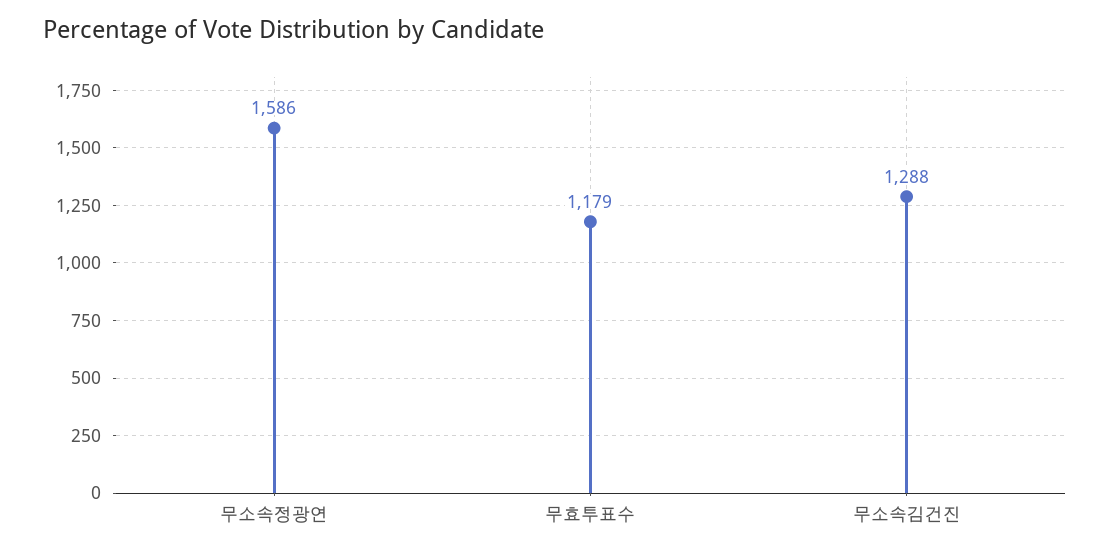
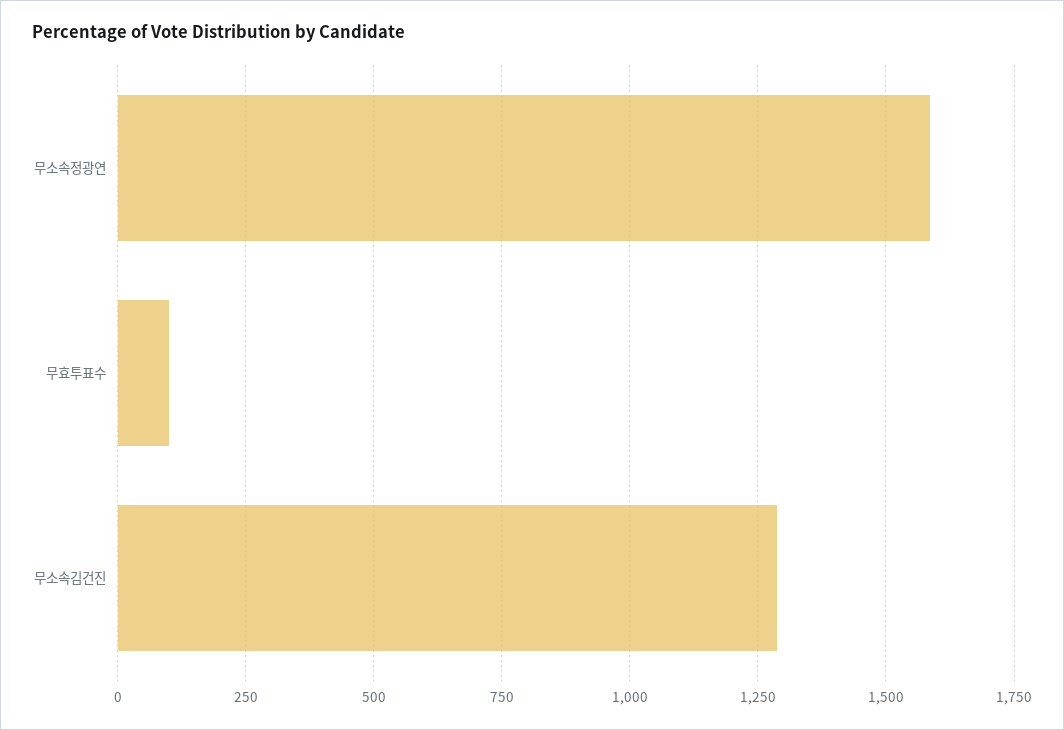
무효투표수: 1179 -> 100

